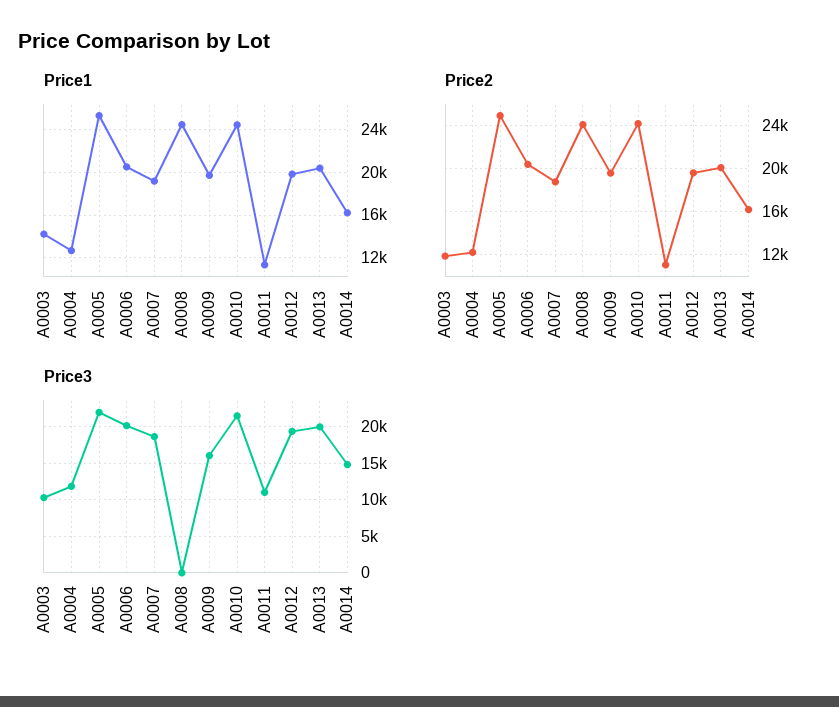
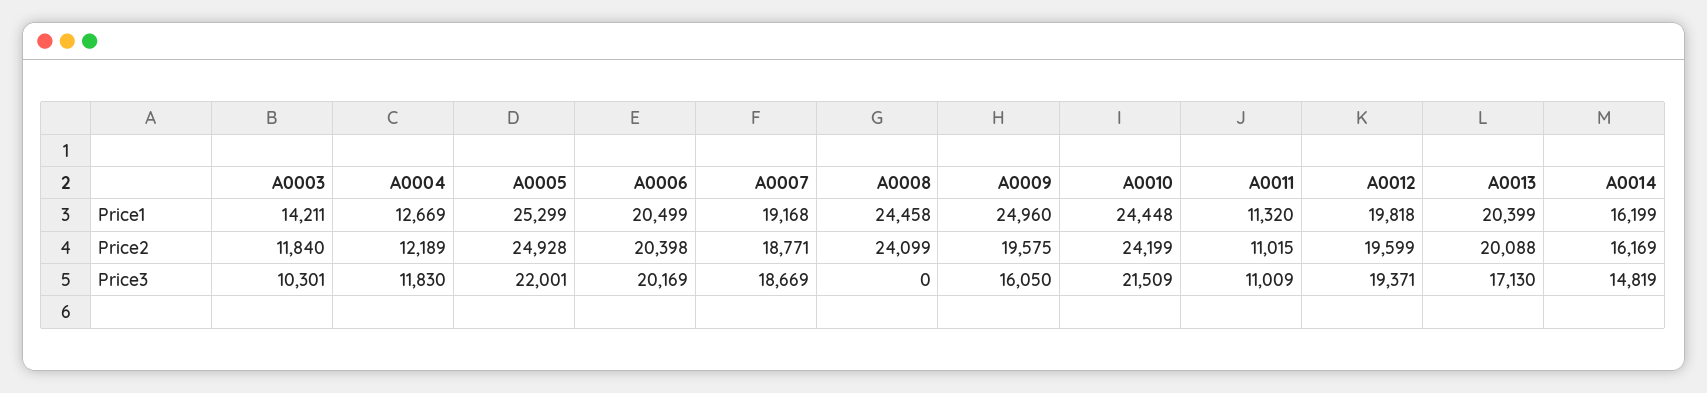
Price1, A0009: 20000 -> 24960
Price3, A0013: 20000 -> 17130

